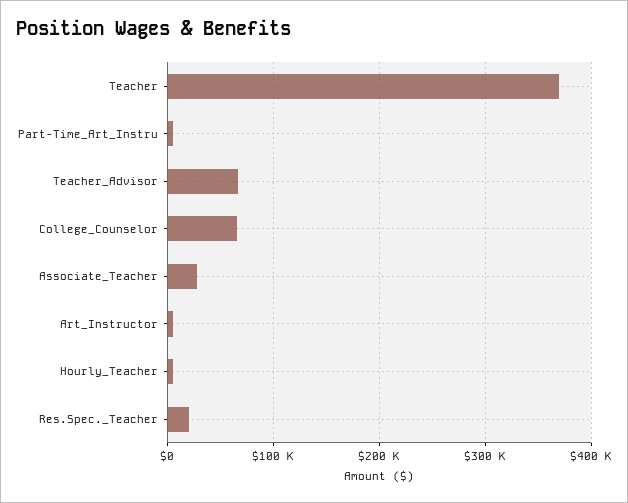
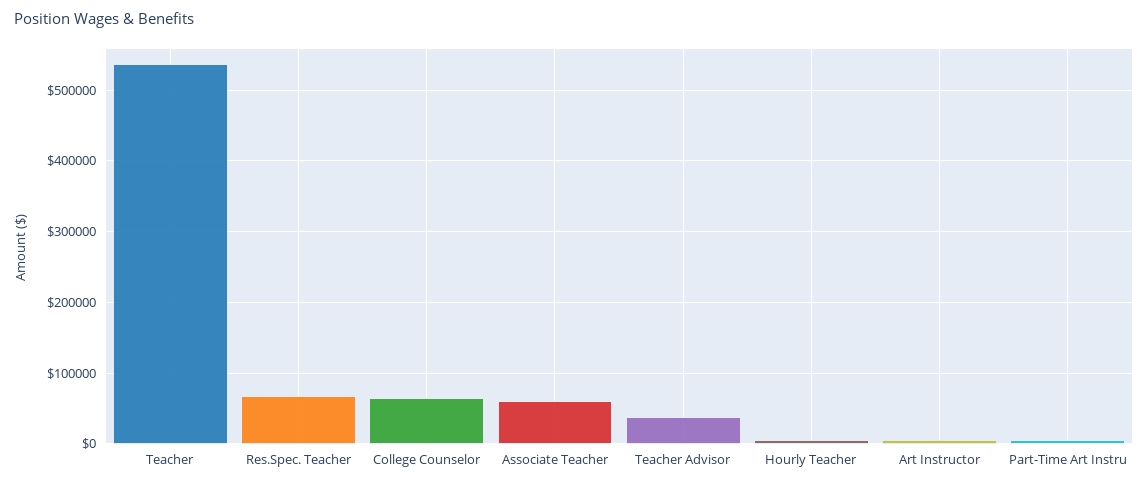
Teacher: 370000 -> 540000
Teacher_Advisor: 70000 -> 40000
Associate_Teacher: 30000 -> 60000
Res.Spec._Teacher: 20000 -> 70000

